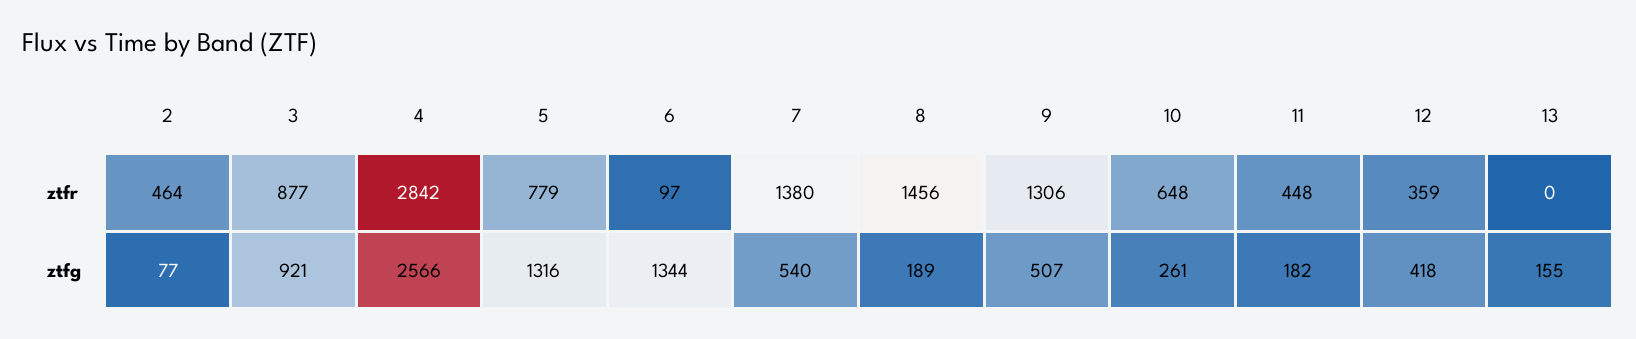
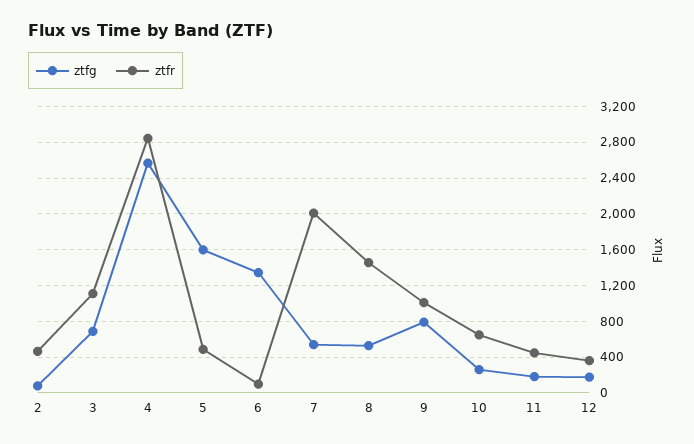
ztfr, 3: 877 -> 1100
ztfr, 5: 779 -> 500
ztfr, 7: 1380 -> 2000
ztfr, 9: 1306 -> 1000
ztfr, 13: 0 -> none
ztfg, 3: 921 -> 700
ztfg, 5: 1316 -> 1600
ztfg, 8: 189 -> 500
ztfg, 9: 507 -> 800
ztfg, 12: 418 -> 200
ztfg, 13: 155 -> none

